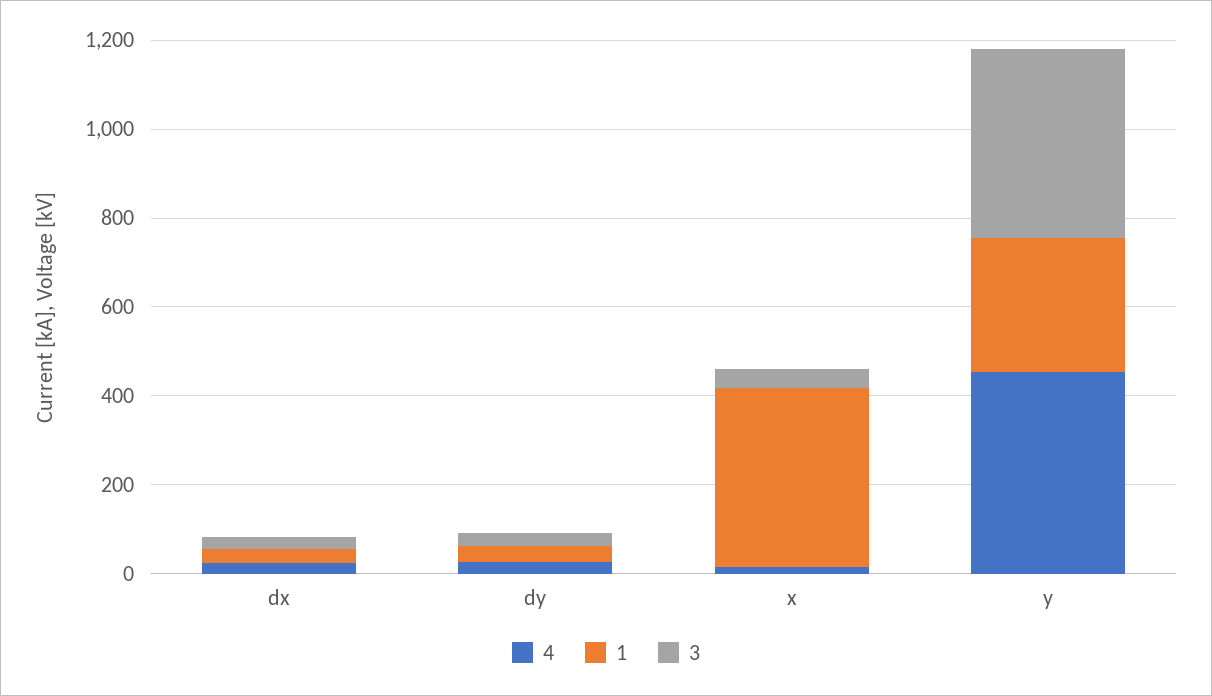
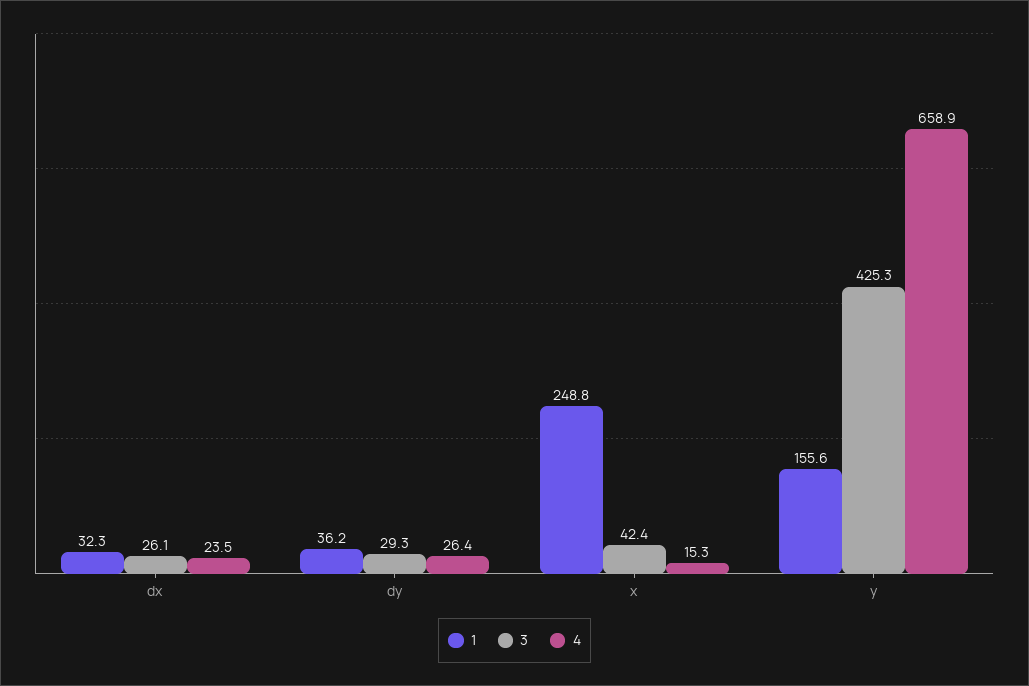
1, x: 400 -> 248.8
4, y: 450 -> 658.9
1, y: 300 -> 155.6

